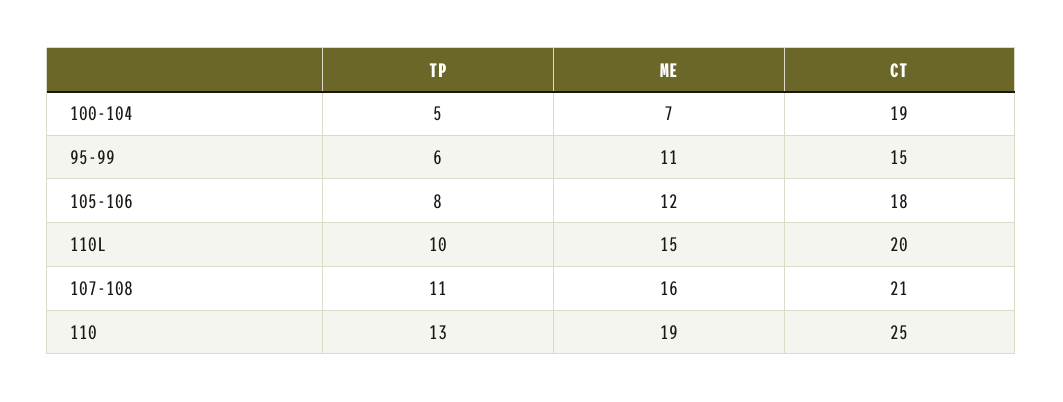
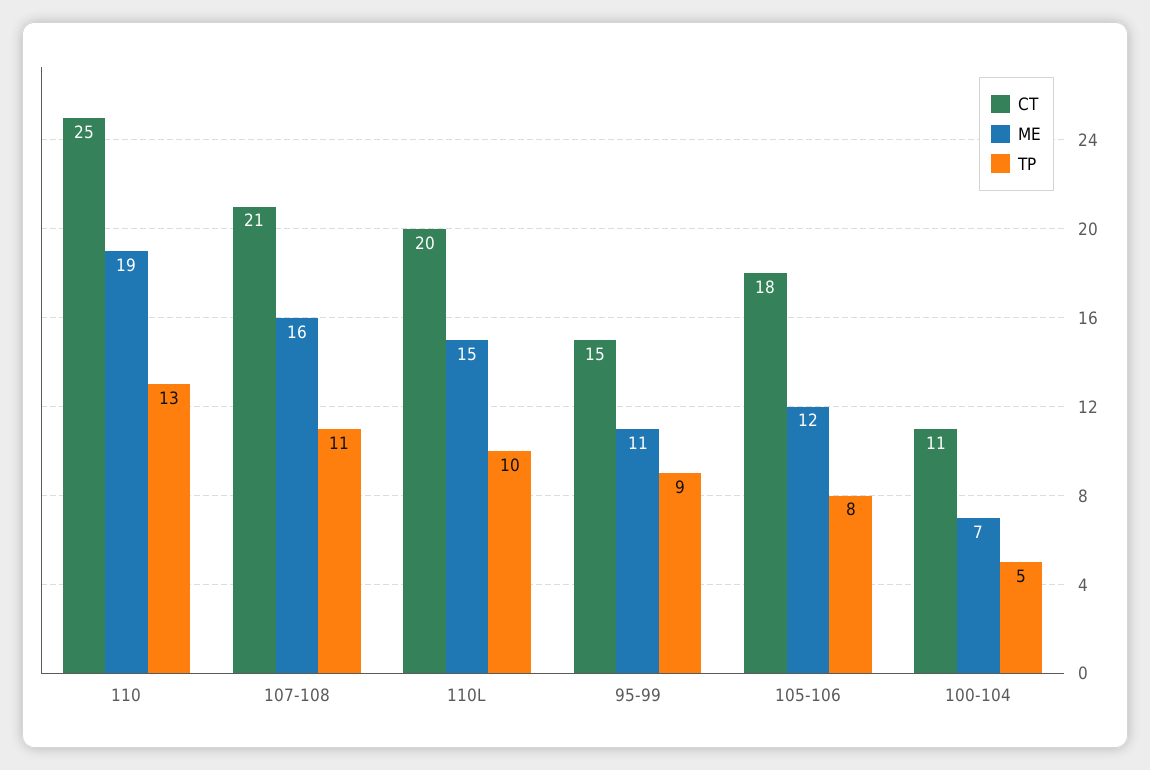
CT, 100-104: 19 -> 11
TP, 95-99: 6 -> 9

